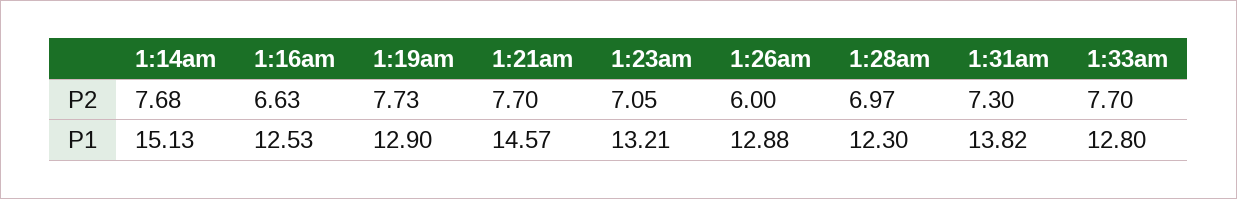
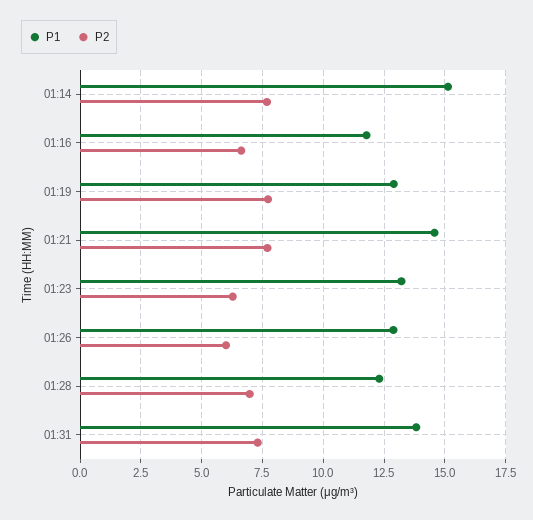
P2, 1:23am: 7.05 -> 6.25
P2, 1:33am: 7.7 -> none
P1, 1:16am: 12.53 -> 11.75
P1, 1:33am: 12.8 -> none

